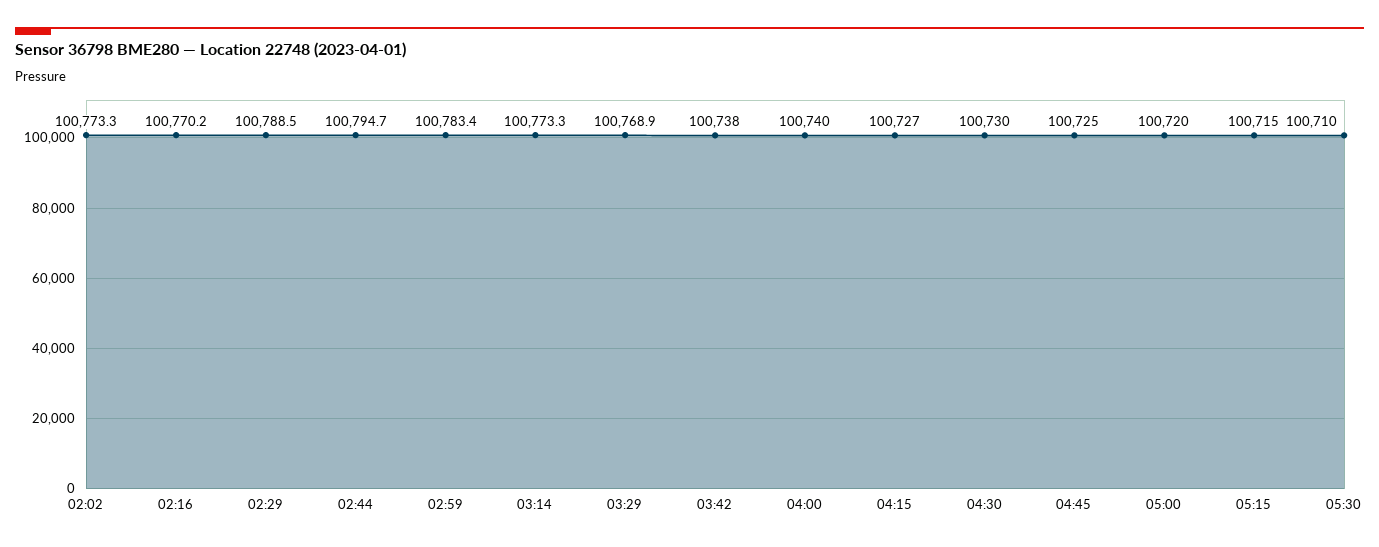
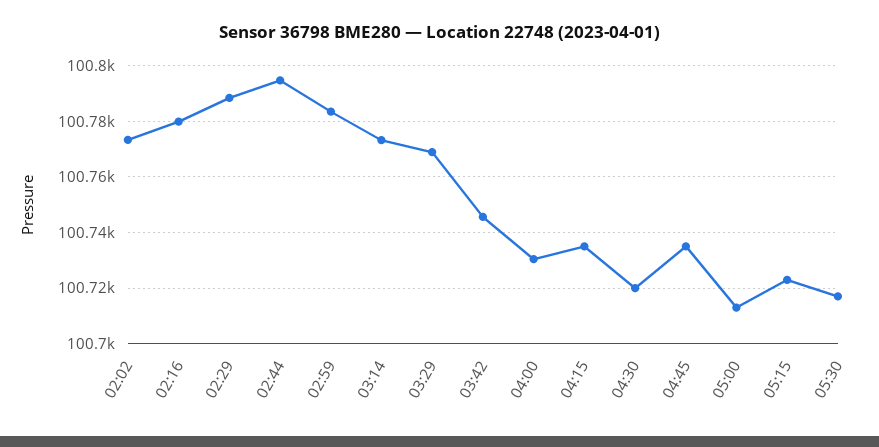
02:16: 100770.2 -> 100780
03:42: 100738 -> 100745
04:00: 100740 -> 100730
04:15: 100727 -> 100735
04:30: 100730 -> 100720
04:45: 100725 -> 100735
05:00: 100720 -> 100712.5
05:15: 100715 -> 100722.5
05:30: 100710 -> 100717.5

